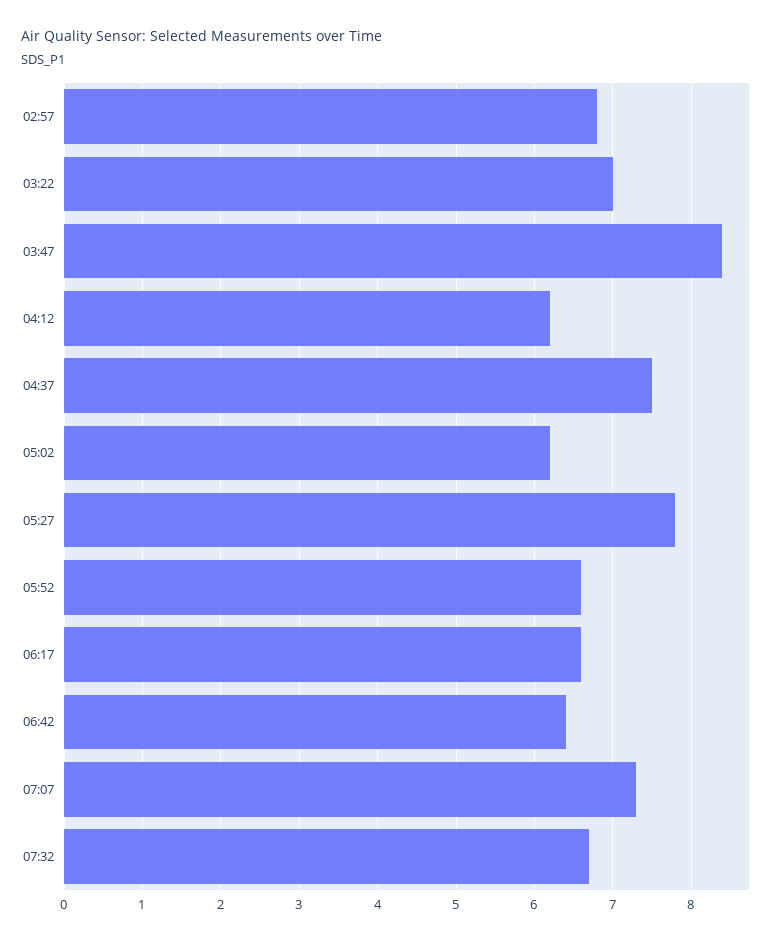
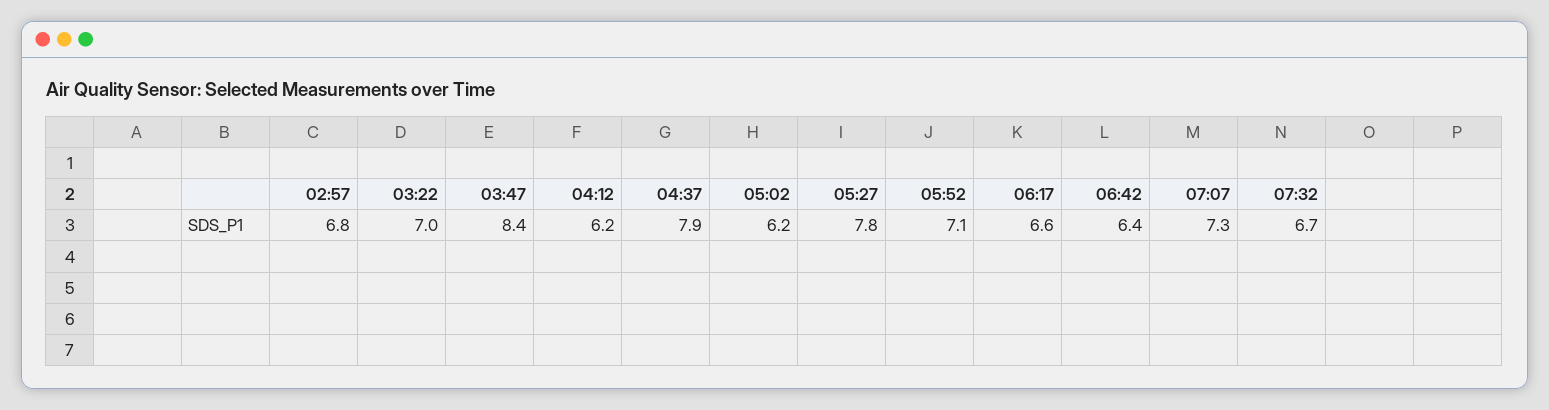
04:37: 7.5 -> 7.9
05:52: 6.6 -> 7.1

